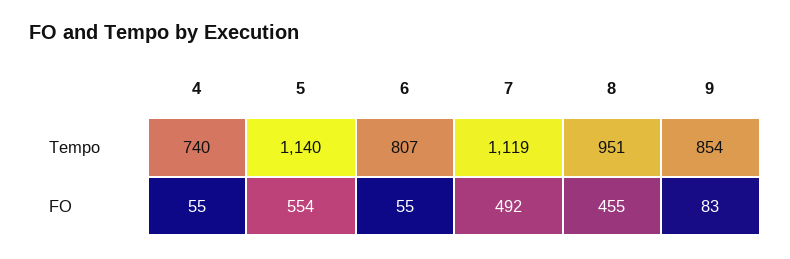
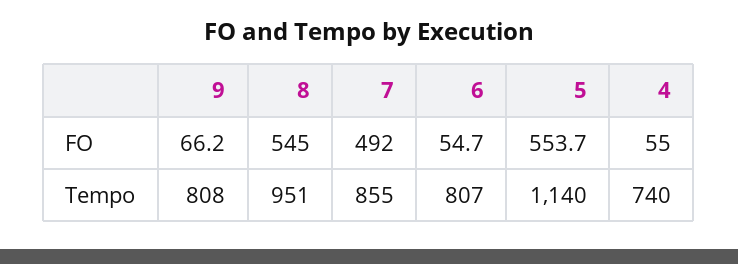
7, Tempo: 1119 -> 855
9, Tempo: 854 -> 808
8, FO: 455 -> 545
9, FO: 83 -> 66.2

